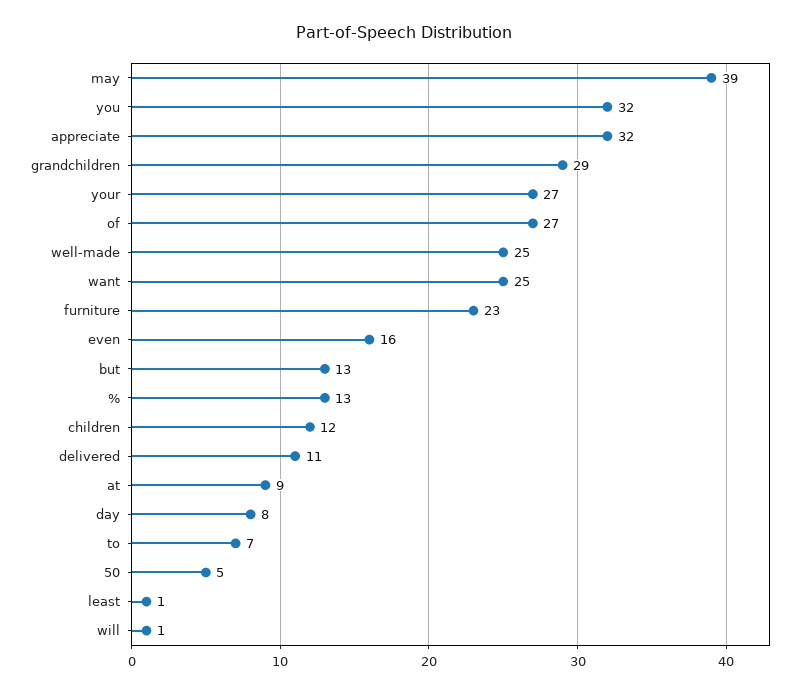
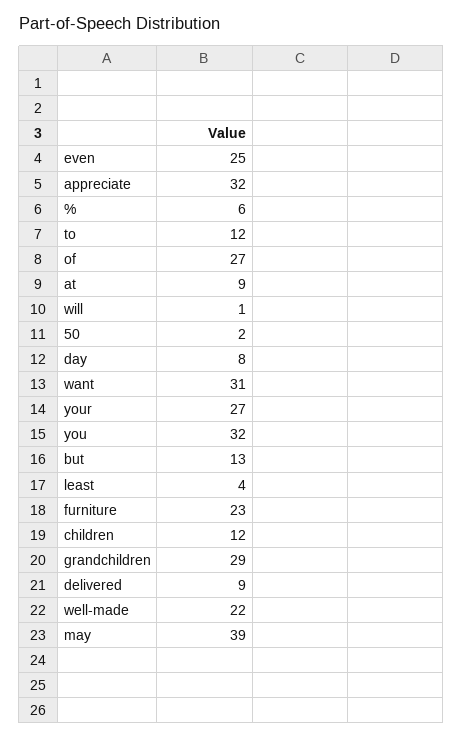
well-made: 25 -> 22
want: 25 -> 31
even: 16 -> 25
%: 13 -> 6
delivered: 11 -> 9
to: 7 -> 12
50: 5 -> 2
least: 1 -> 4

